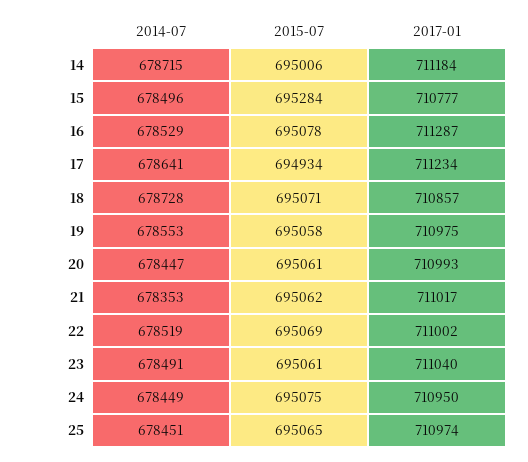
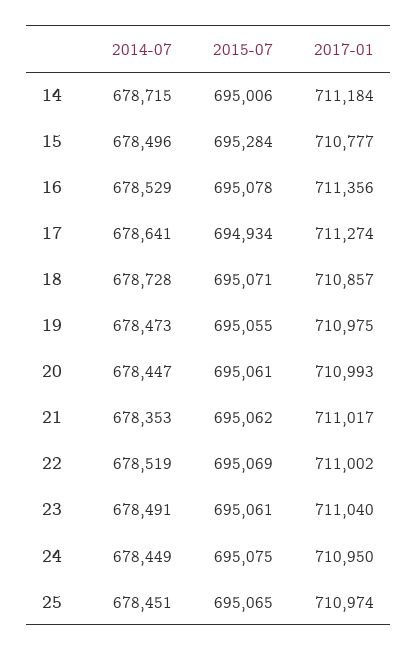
2017-01, 16: 711287 -> 711356
2017-01, 17: 711234 -> 711274
2014-07, 19: 678553 -> 678473
2015-07, 19: 695058 -> 695055

